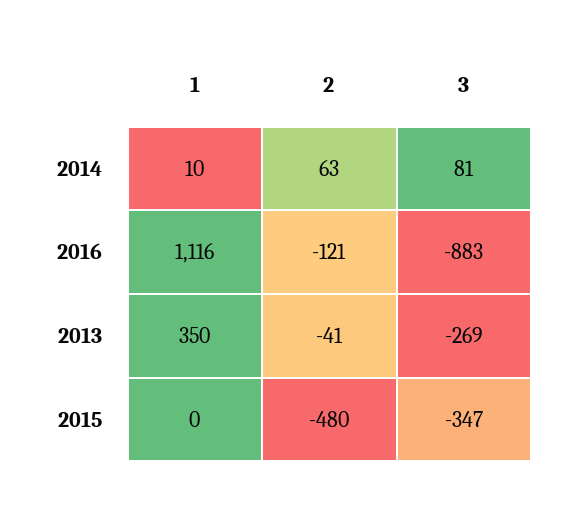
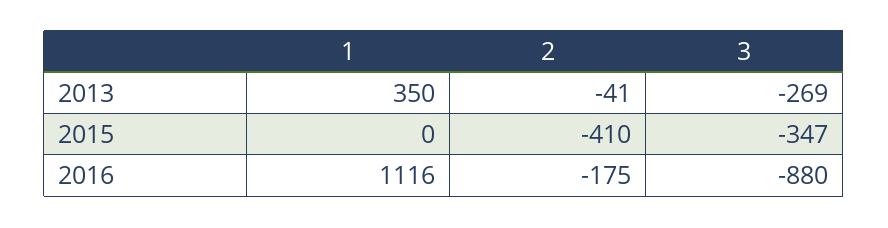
1, 2014: 10 -> none
2, 2014: 63 -> none
3, 2014: 81 -> none
2, 2016: -121 -> -175
3, 2016: -883 -> -880
2, 2015: -480 -> -410

